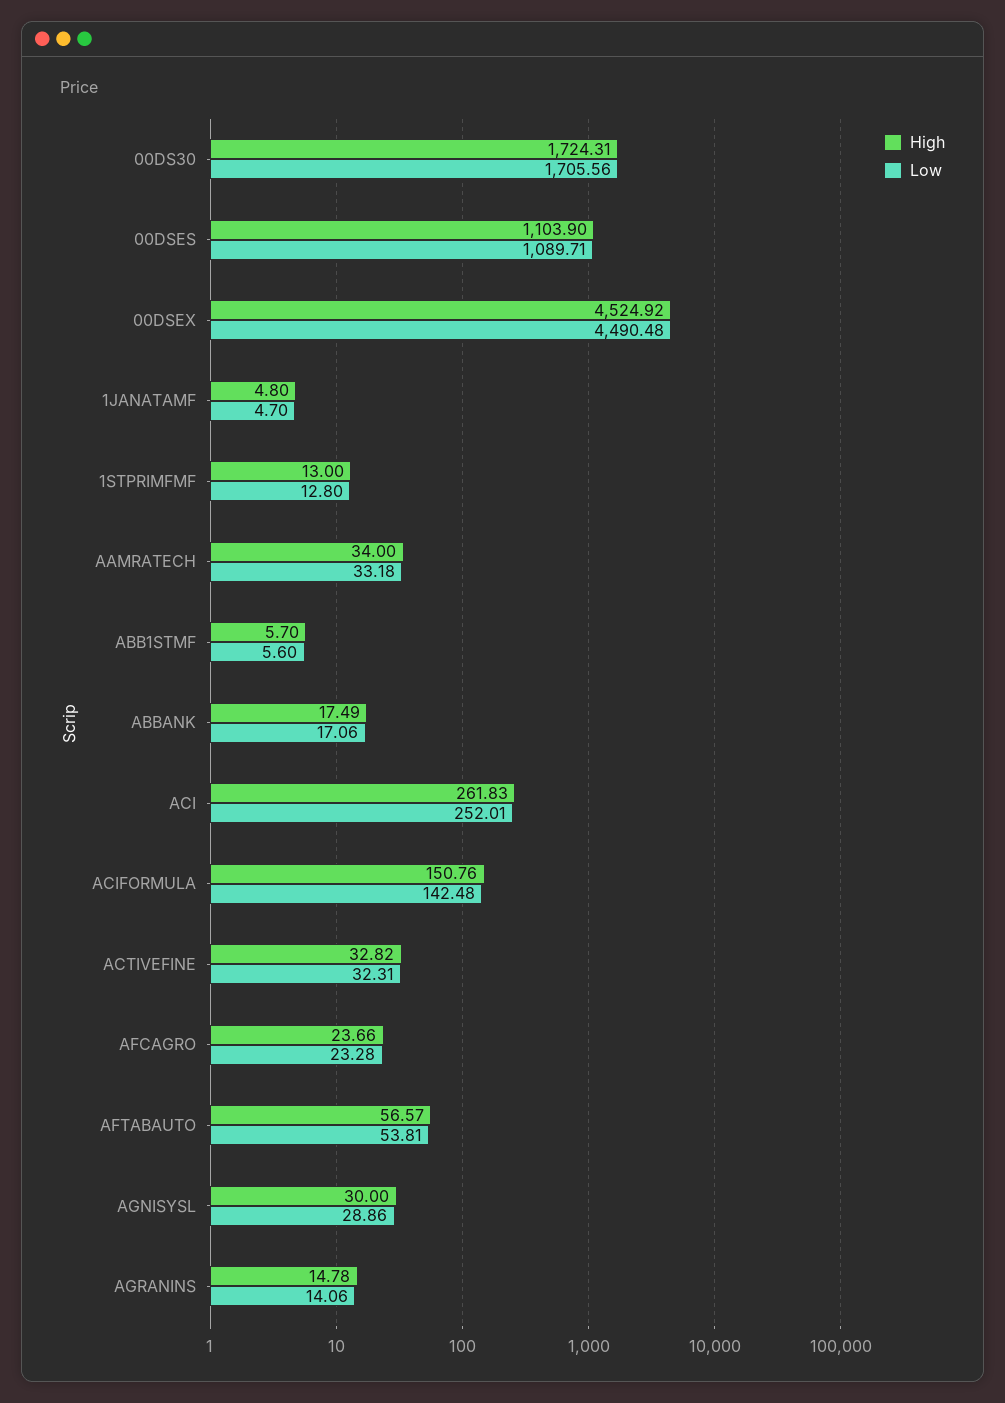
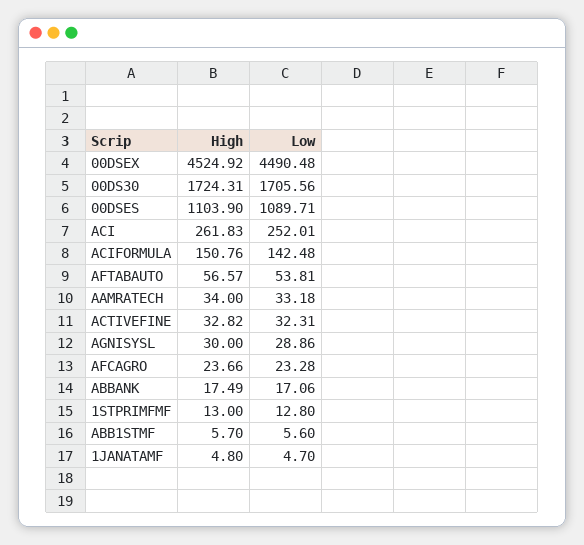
High, AGRANINS: 14.78 -> none
Low, AGRANINS: 14.06 -> none

